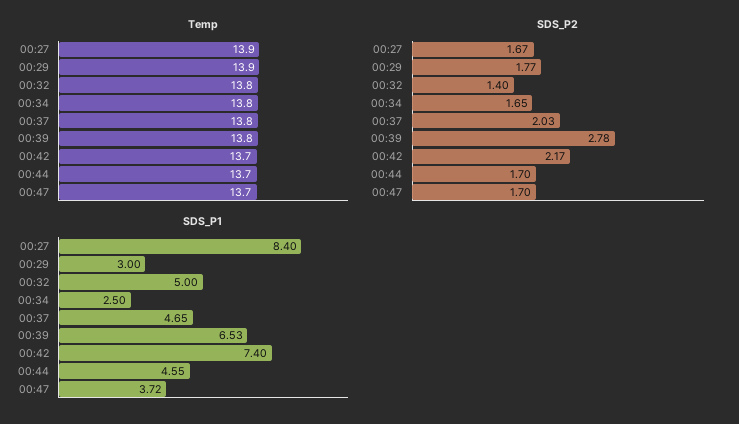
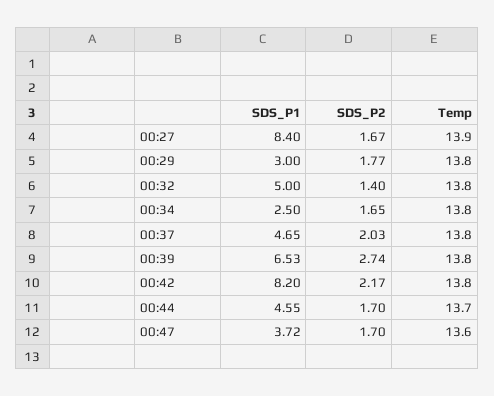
Temp, 00:29: 13.9 -> 13.8
Temp, 00:42: 13.7 -> 13.8
Temp, 00:47: 13.7 -> 13.6
SDS_P2, 00:39: 2.78 -> 2.74
SDS_P1, 00:42: 7.4 -> 8.2

